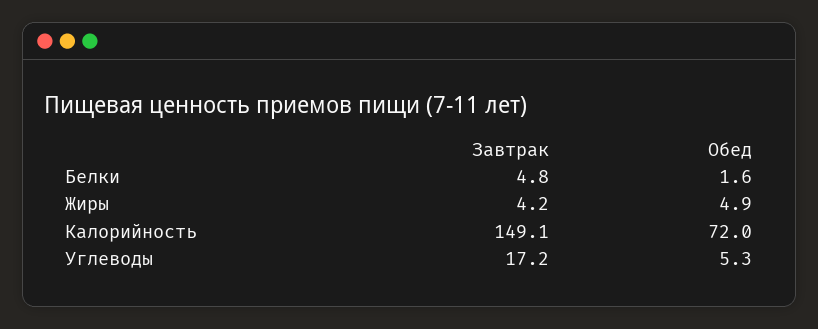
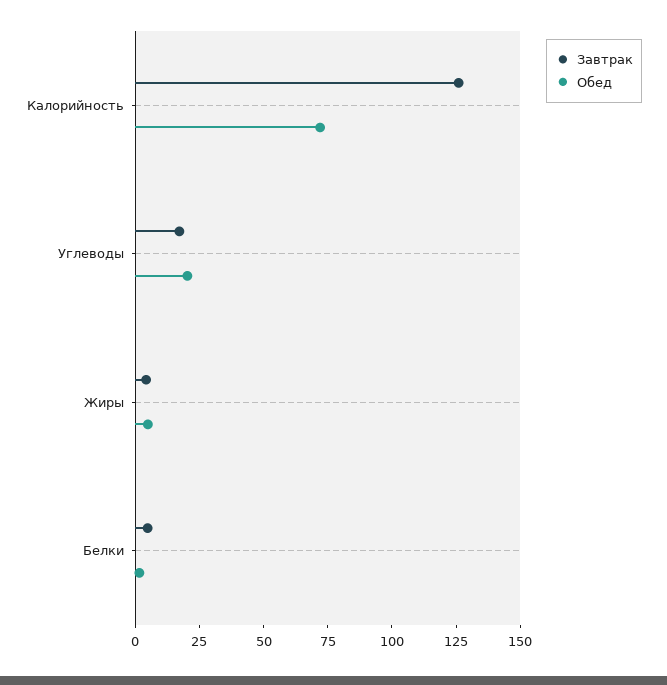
Завтрак, Калорийность: 149.1 -> 125
Обед, Углеводы: 5.3 -> 20

